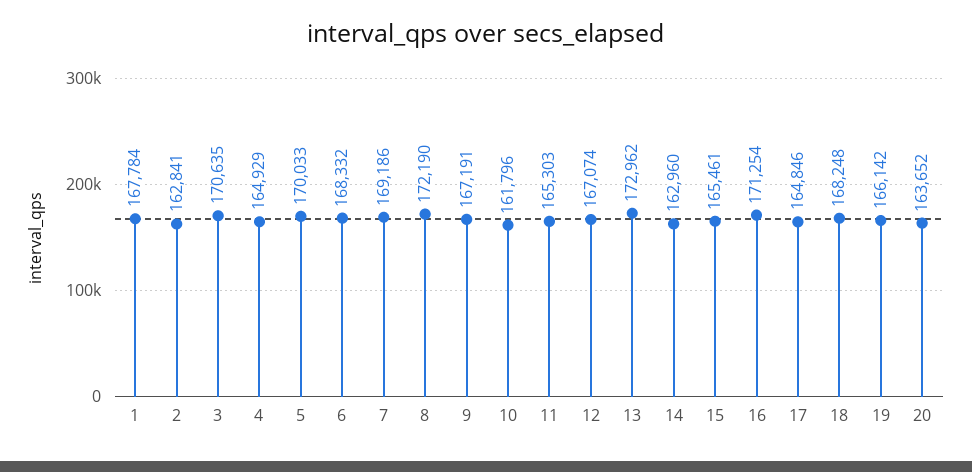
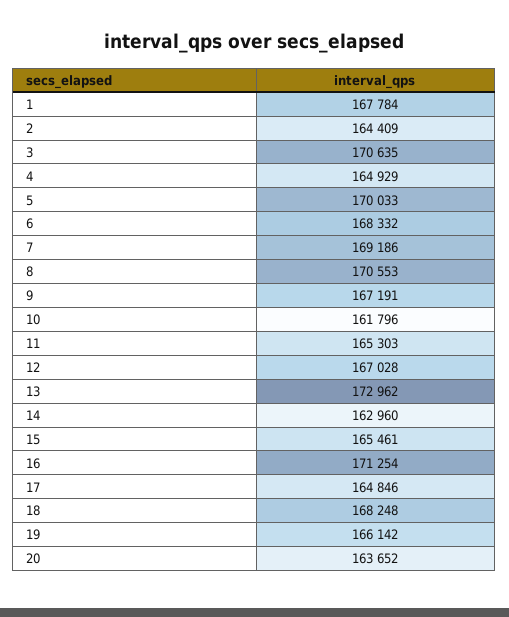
2: 162841 -> 164409
8: 172190 -> 170553
12: 167074 -> 167028

